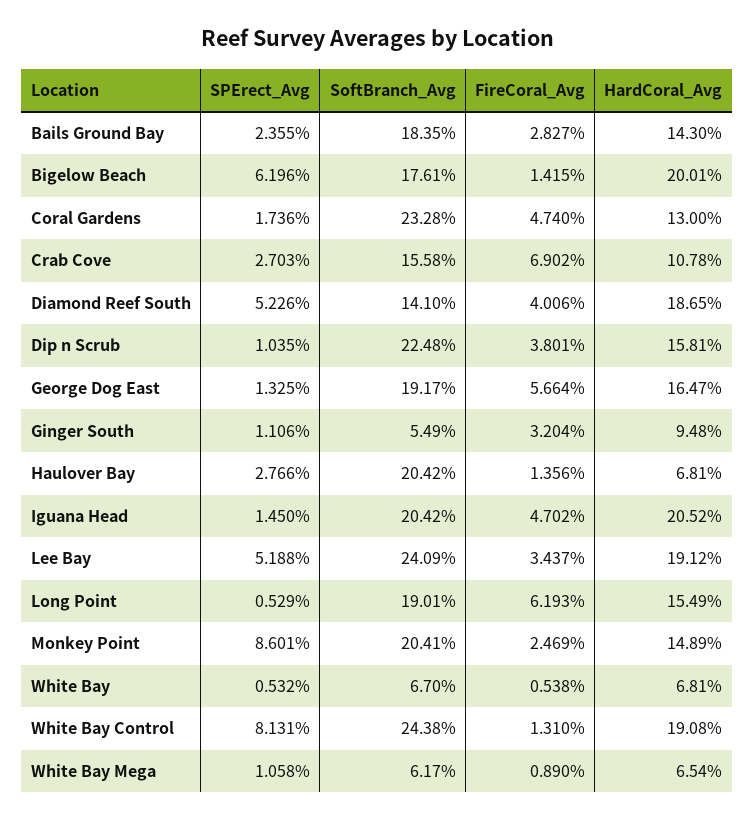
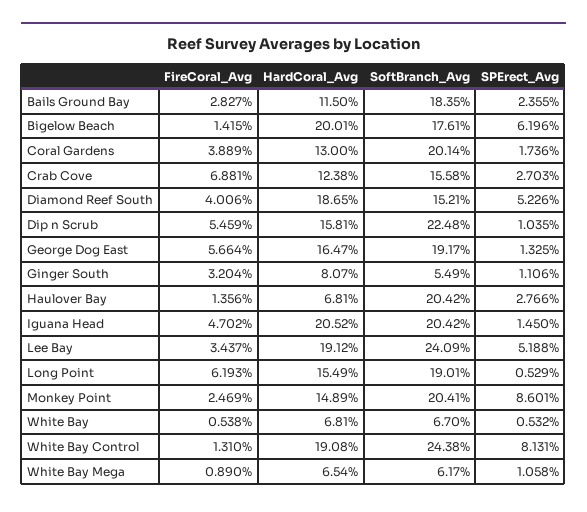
HardCoral_Avg, Bails Ground Bay: 14.3 -> 11.5
SoftBranch_Avg, Coral Gardens: 23.28 -> 20.14
FireCoral_Avg, Coral Gardens: 4.74 -> 3.889
FireCoral_Avg, Crab Cove: 6.902 -> 6.881
HardCoral_Avg, Crab Cove: 10.78 -> 12.38
SoftBranch_Avg, Diamond Reef South: 14.1 -> 15.21
FireCoral_Avg, Dip n Scrub: 3.801 -> 5.459
HardCoral_Avg, Ginger South: 9.48 -> 8.07

